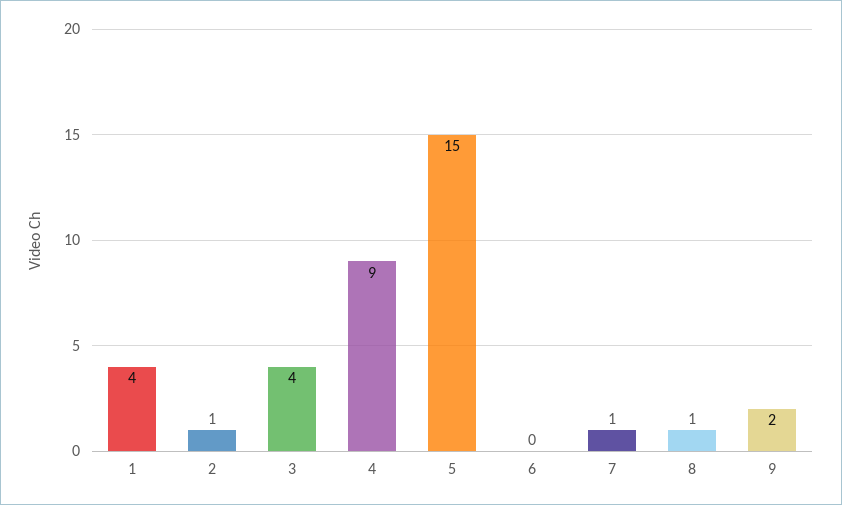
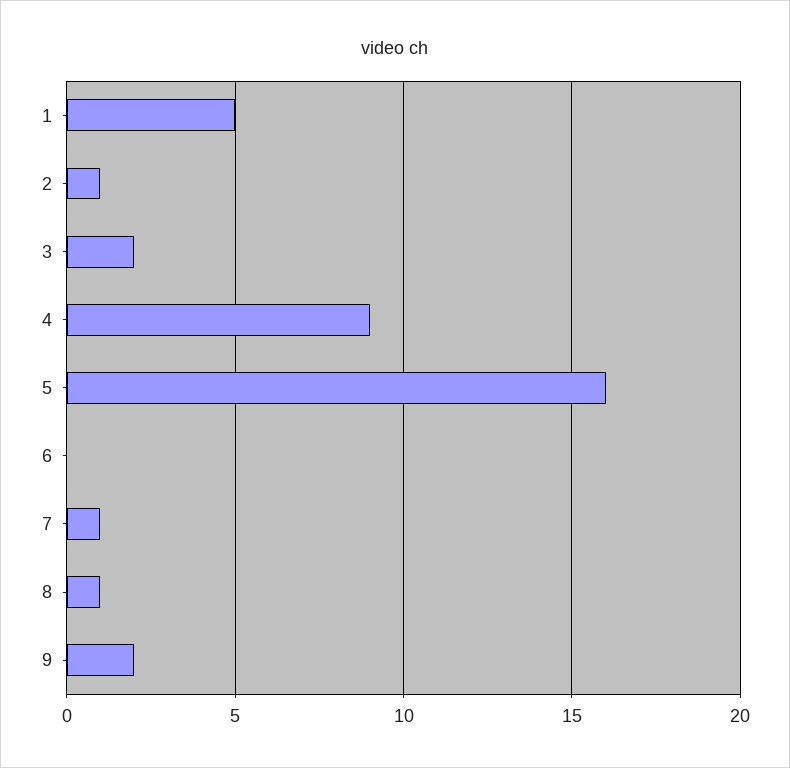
1: 4 -> 5
3: 4 -> 2
5: 15 -> 16

